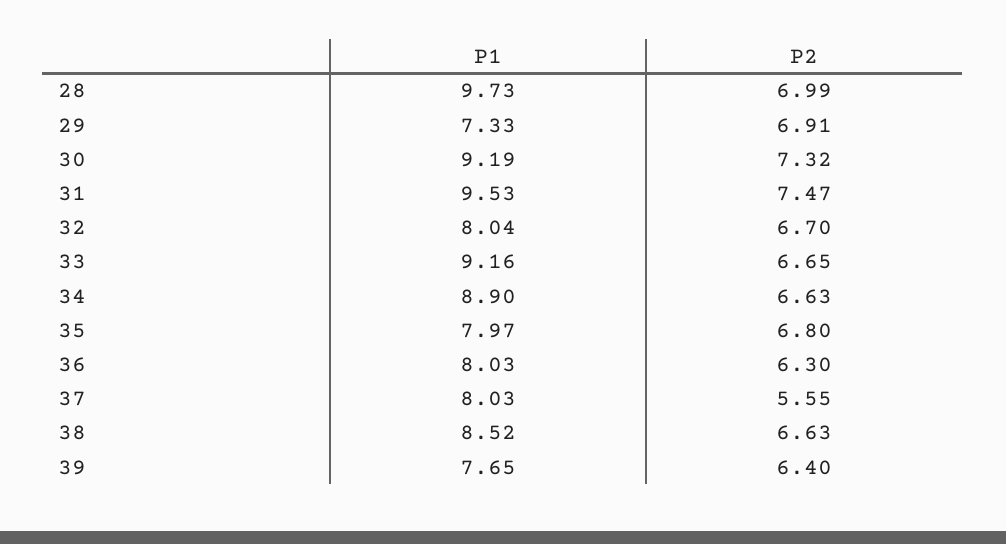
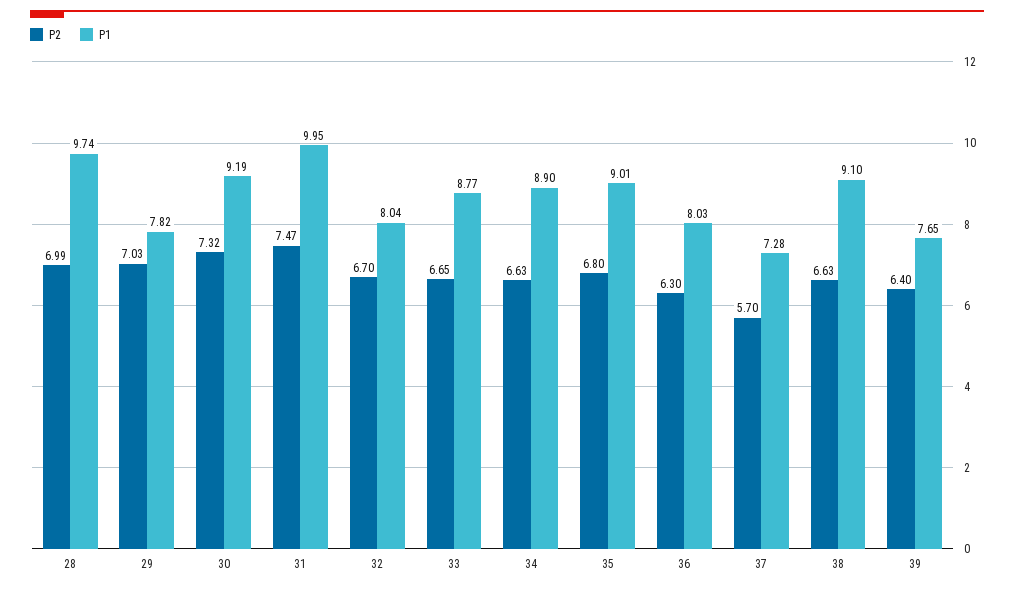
P1, 28: 9.73 -> 9.74
P1, 29: 7.33 -> 7.82
P2, 29: 6.91 -> 7.03
P1, 31: 9.53 -> 9.95
P1, 33: 9.16 -> 8.77
P1, 35: 7.97 -> 9.01
P1, 37: 8.03 -> 7.28
P2, 37: 5.55 -> 5.7
P1, 38: 8.52 -> 9.1

